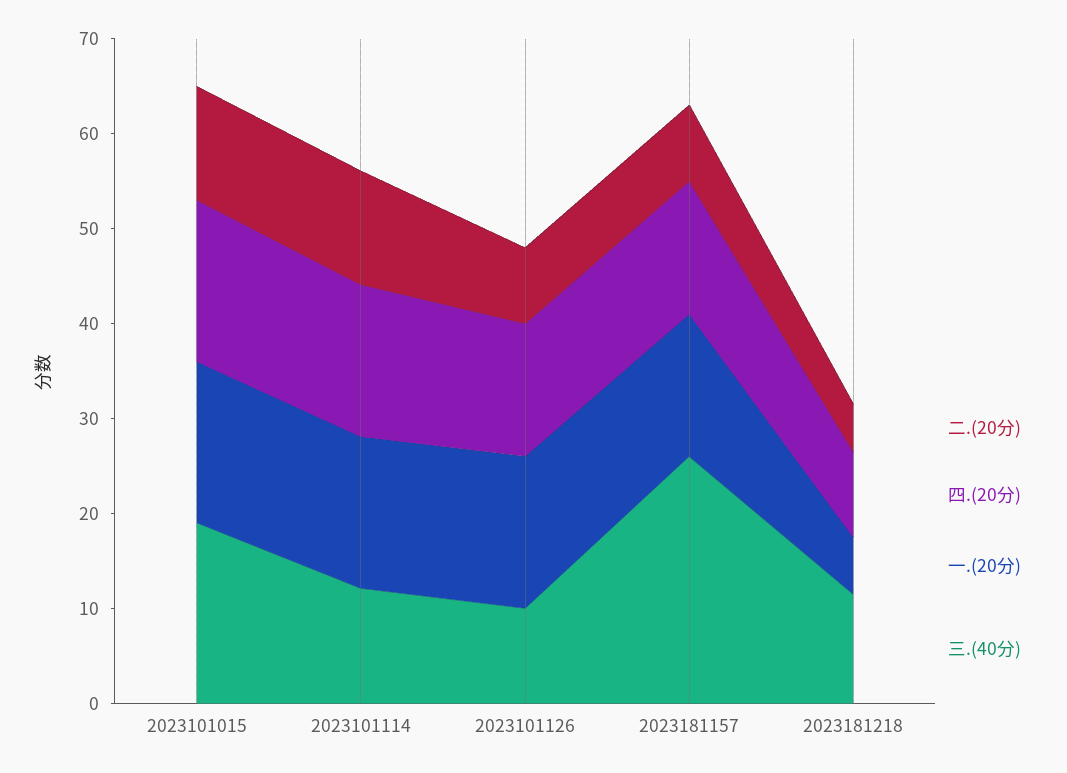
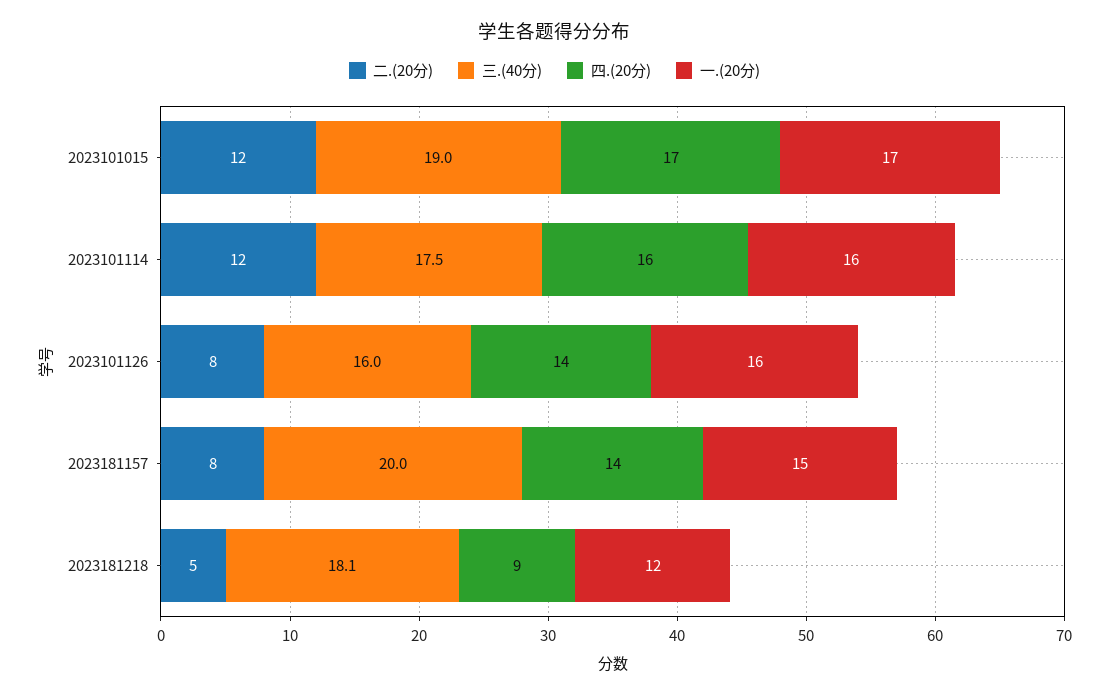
三.(40分), 2023101114: 12 -> 17.5
三.(40分), 2023101126: 10 -> 16
三.(40分), 2023181157: 26 -> 20
一.(20分), 2023181218: 6 -> 12
三.(40分), 2023181218: 12 -> 18.1

